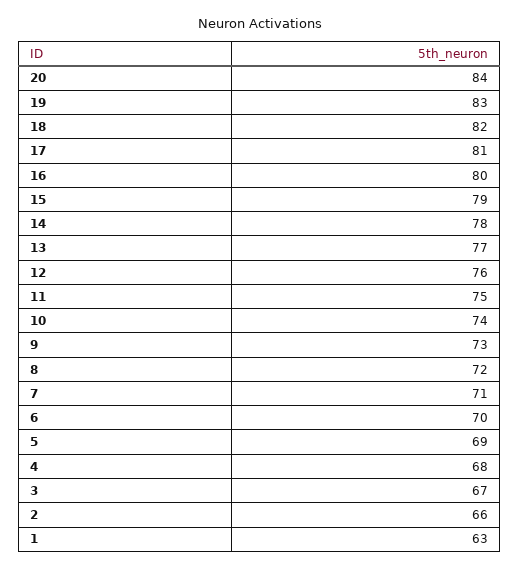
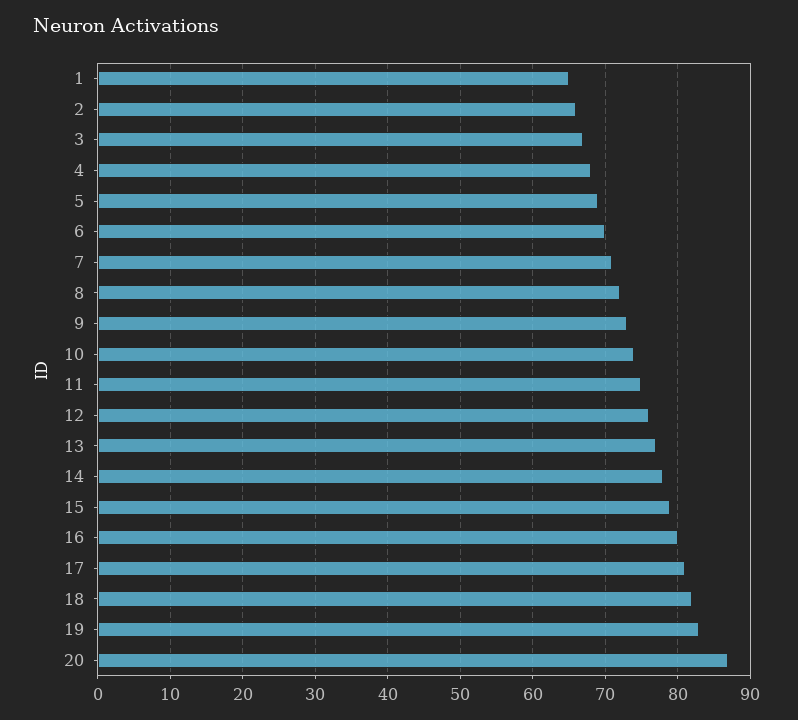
20: 84 -> 87
1: 63 -> 65

